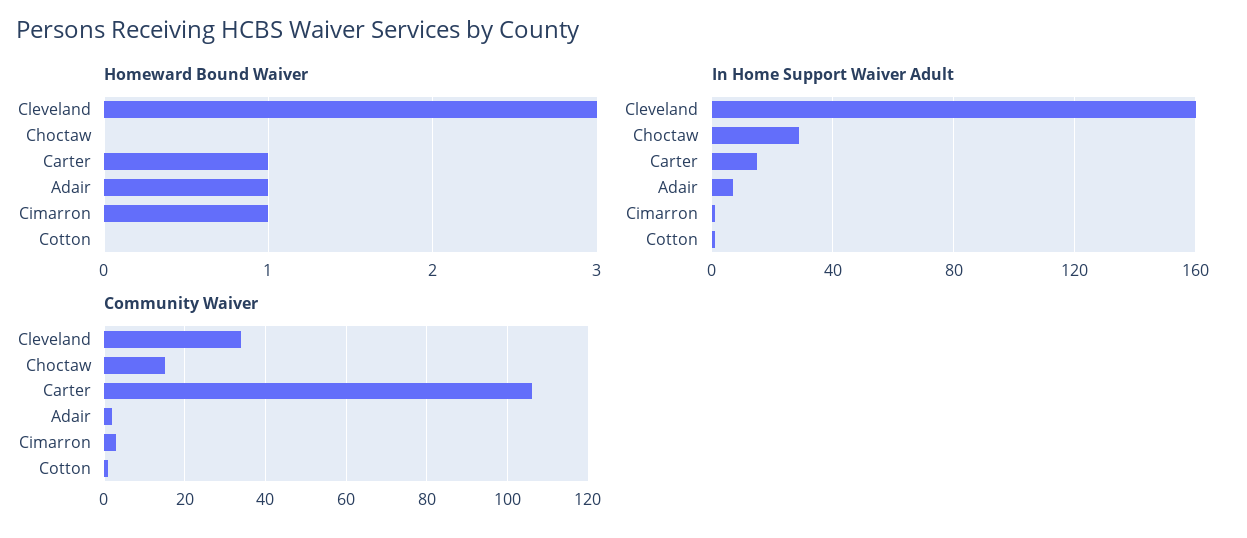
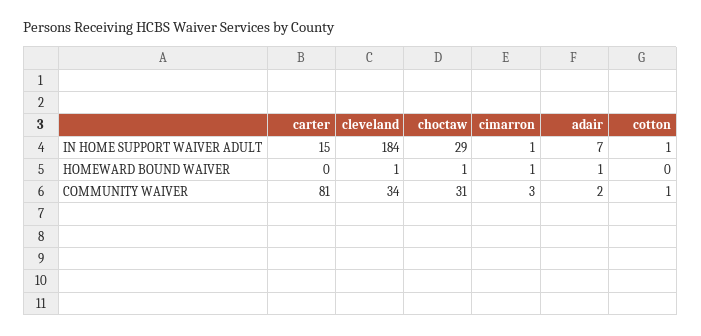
Homeward Bound Waiver, Cleveland: 3 -> 1
Homeward Bound Waiver, Choctaw: 0 -> 1
Homeward Bound Waiver, Carter: 1 -> 0
In Home Support Waiver Adult, Cleveland: 160 -> 184
Community Waiver, Choctaw: 15 -> 31
Community Waiver, Carter: 105 -> 81

